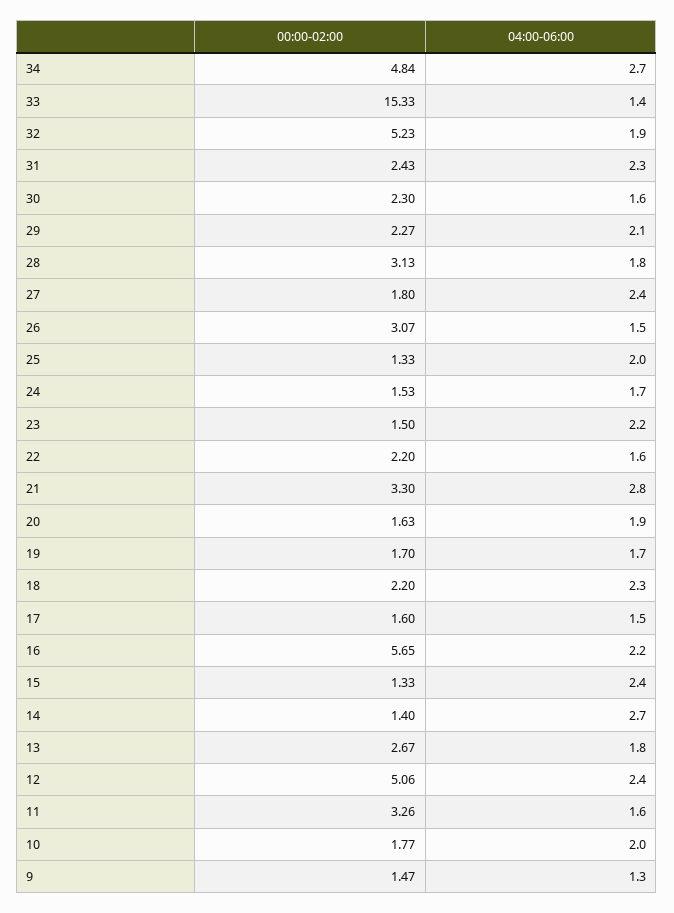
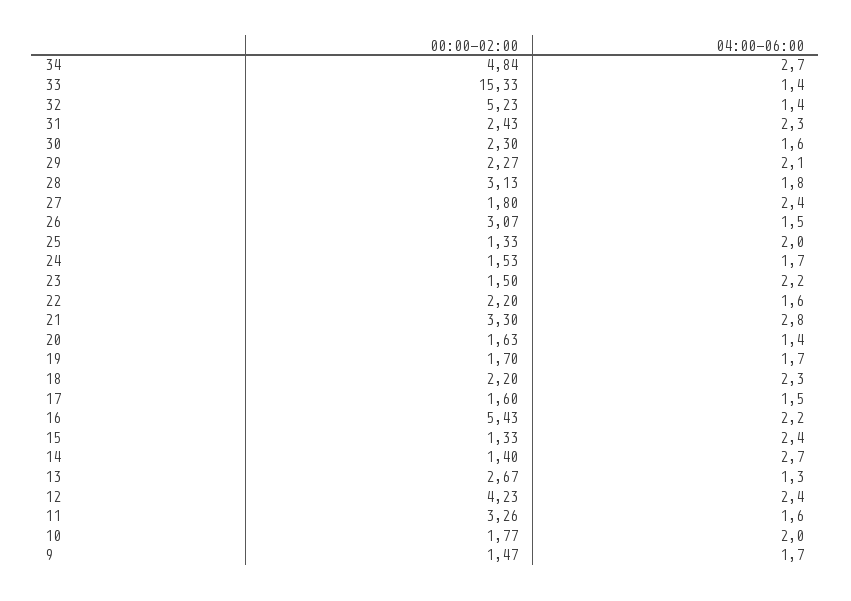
04:00-06:00, 32: 1.9 -> 1.4
04:00-06:00, 20: 1.9 -> 1.4
00:00-02:00, 16: 5.65 -> 5.43
04:00-06:00, 13: 1.8 -> 1.3
00:00-02:00, 12: 5.06 -> 4.23
04:00-06:00, 9: 1.3 -> 1.7

